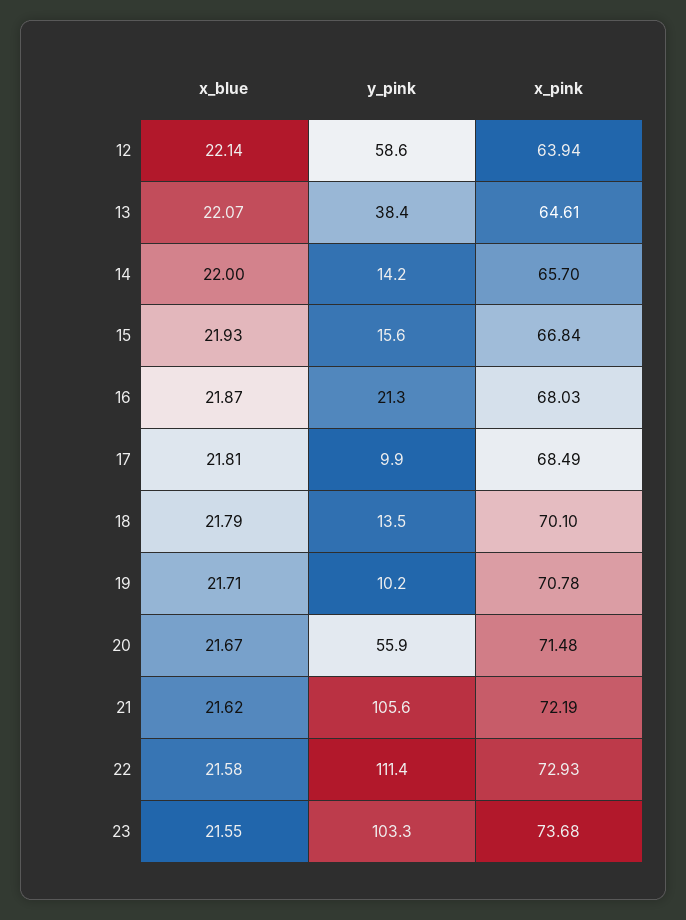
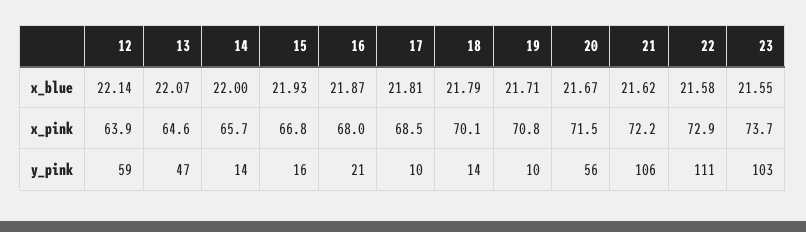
y_pink, 13: 38.4 -> 47

